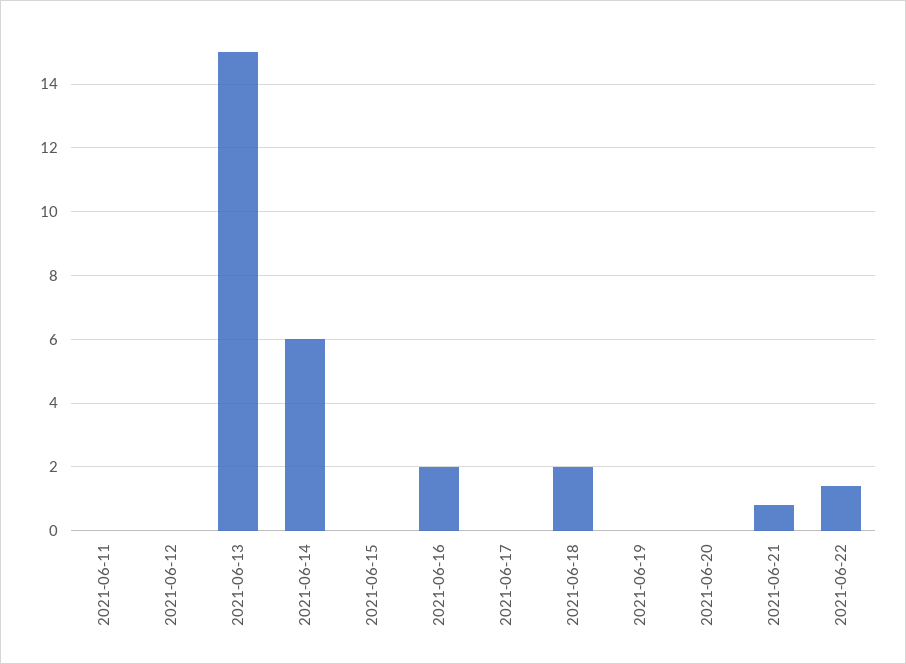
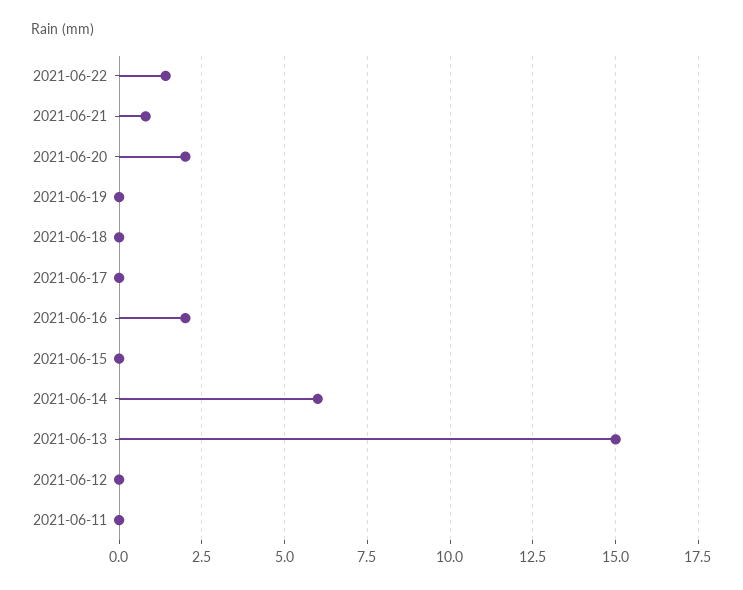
2021-06-18: 2 -> 0
2021-06-20: 0 -> 2

